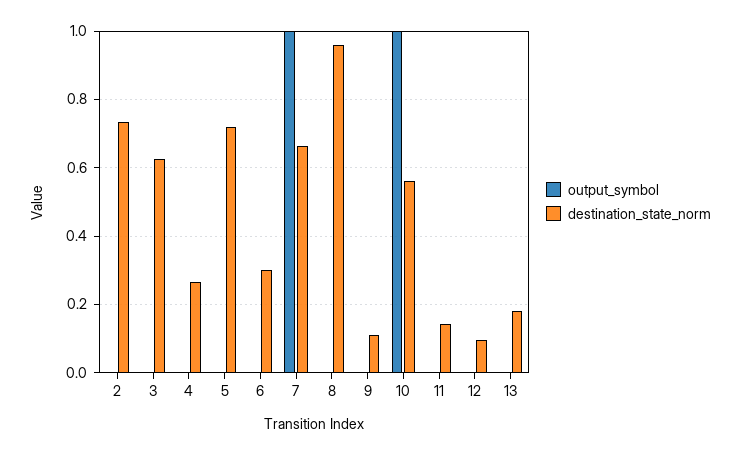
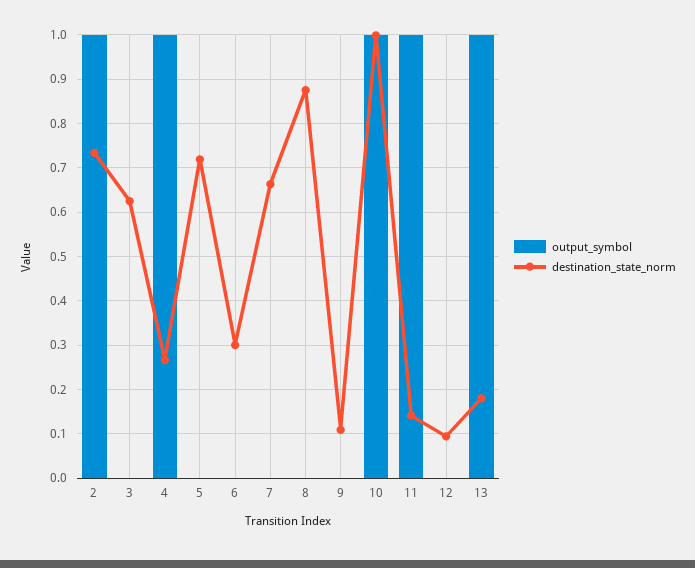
output_symbol, 2: 0 -> 1
output_symbol, 4: 0 -> 1
output_symbol, 7: 1 -> 0
destination_state_norm, 8: 0.96 -> 0.88
destination_state_norm, 10: 0.56 -> 1
output_symbol, 11: 0 -> 1
output_symbol, 13: 0 -> 1

